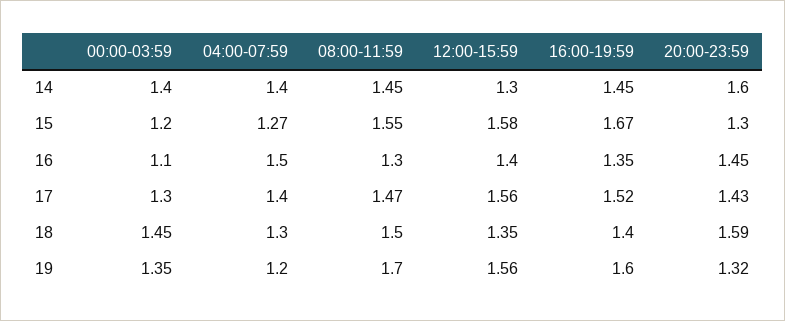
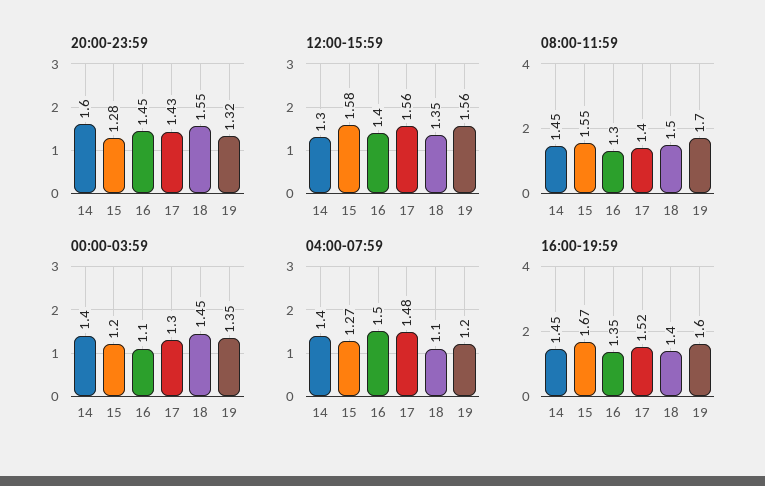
20:00-23:59, 15: 1.3 -> 1.28
04:00-07:59, 17: 1.4 -> 1.48
08:00-11:59, 17: 1.47 -> 1.4
04:00-07:59, 18: 1.3 -> 1.1
20:00-23:59, 18: 1.59 -> 1.55

